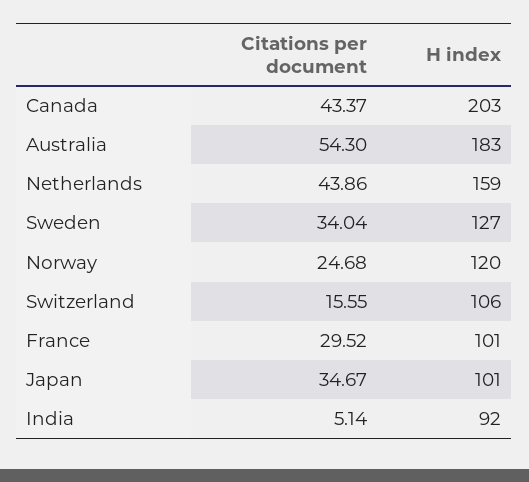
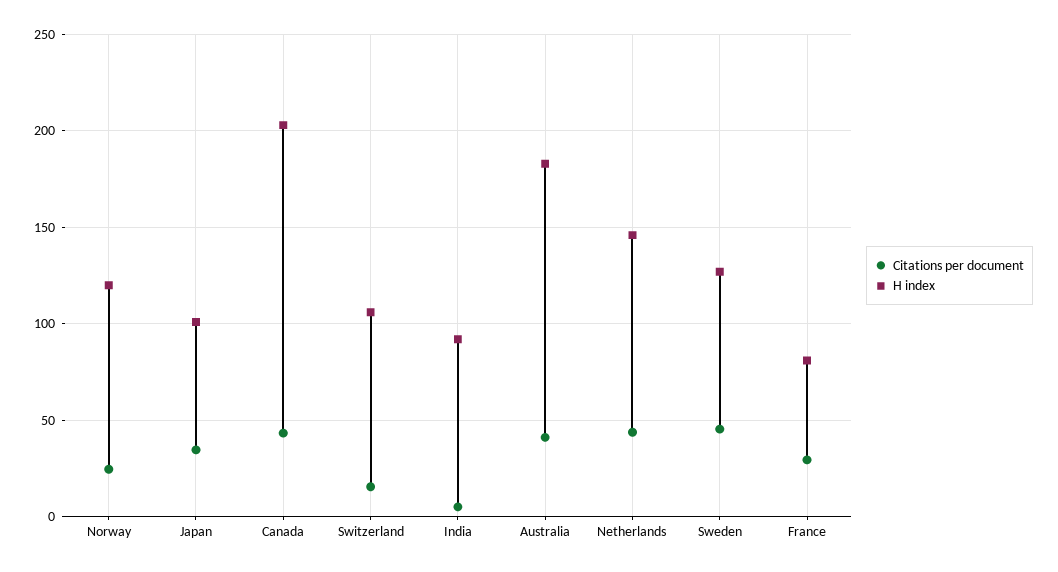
Citations per document, Australia: 54.3 -> 40
H index, Netherlands: 159 -> 145
Citations per document, Sweden: 34.04 -> 45
H index, France: 101 -> 80

